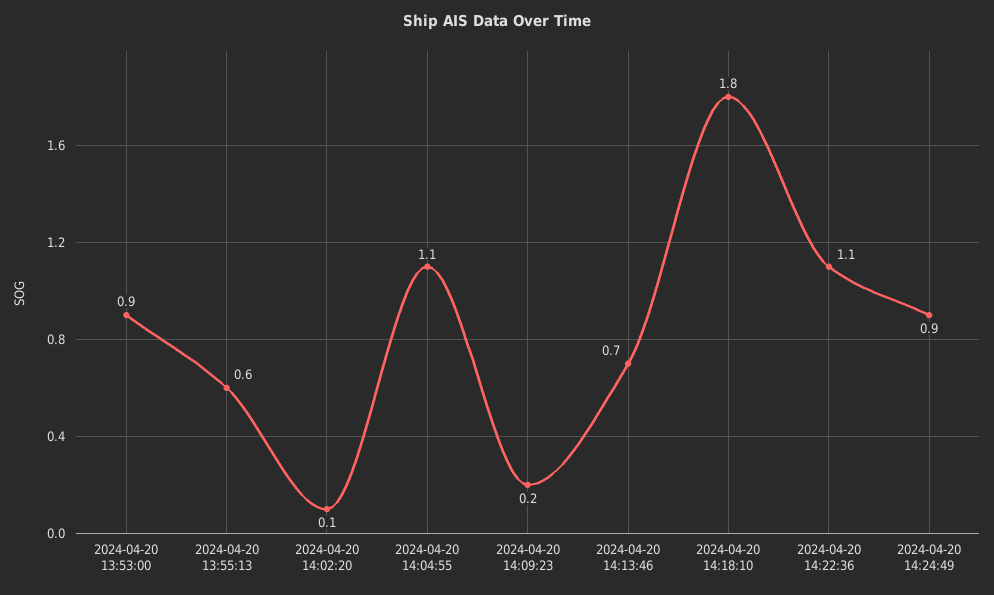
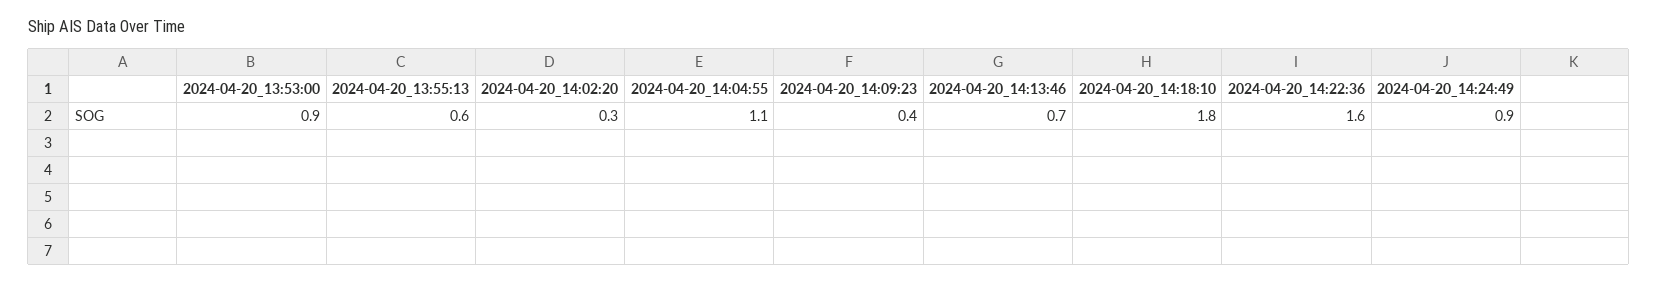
2024-04-20 14:02:20: 0.1 -> 0.3
2024-04-20 14:09:23: 0.2 -> 0.4
2024-04-20 14:22:36: 1.1 -> 1.6

